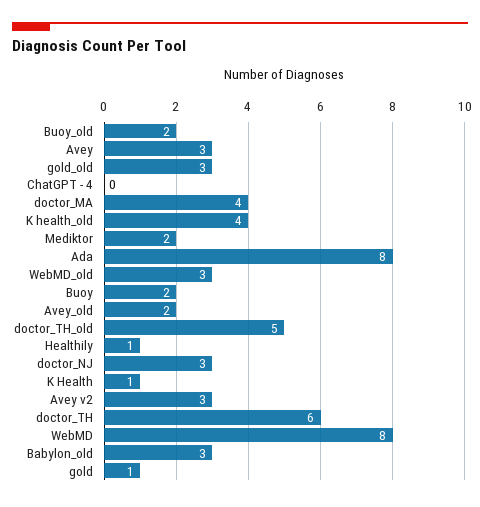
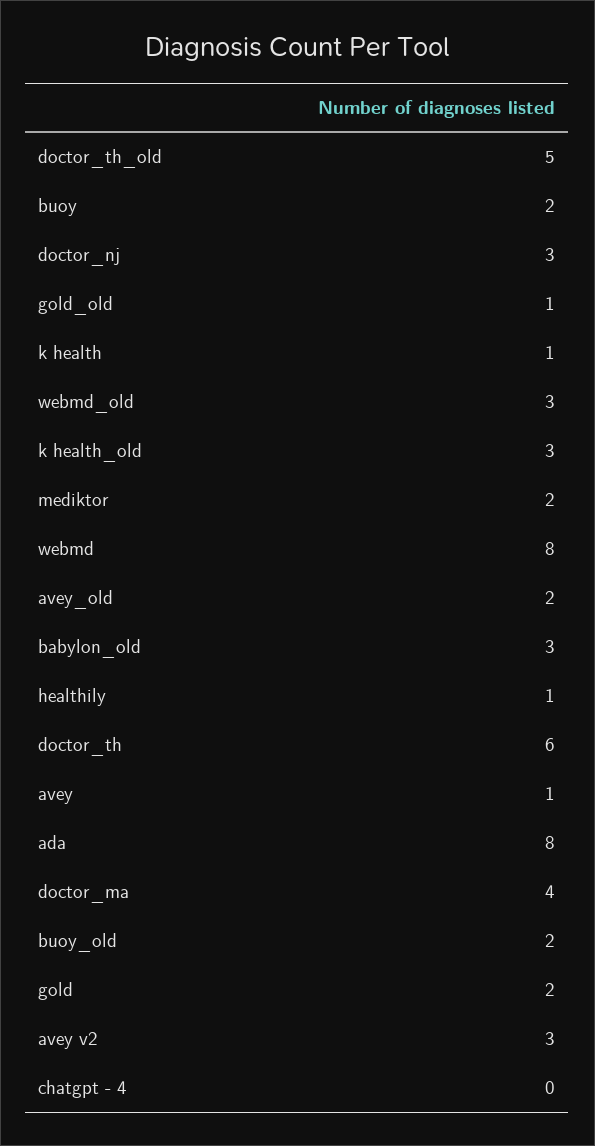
Avey: 3 -> 1
gold_old: 3 -> 1
K health_old: 4 -> 3
gold: 1 -> 2

